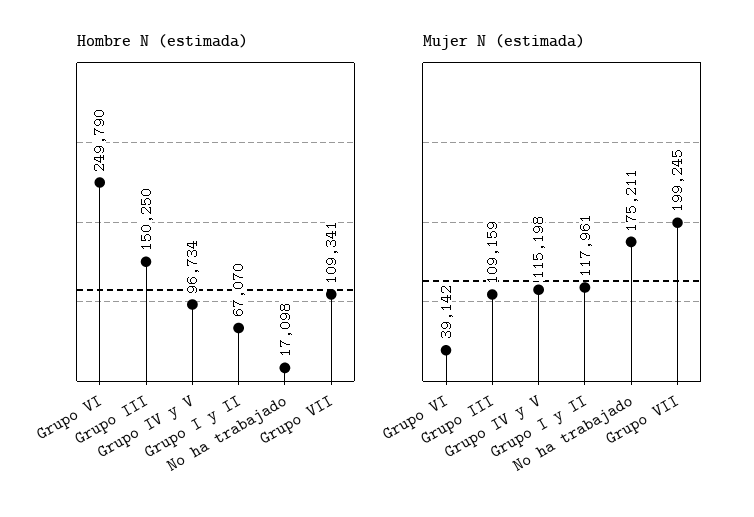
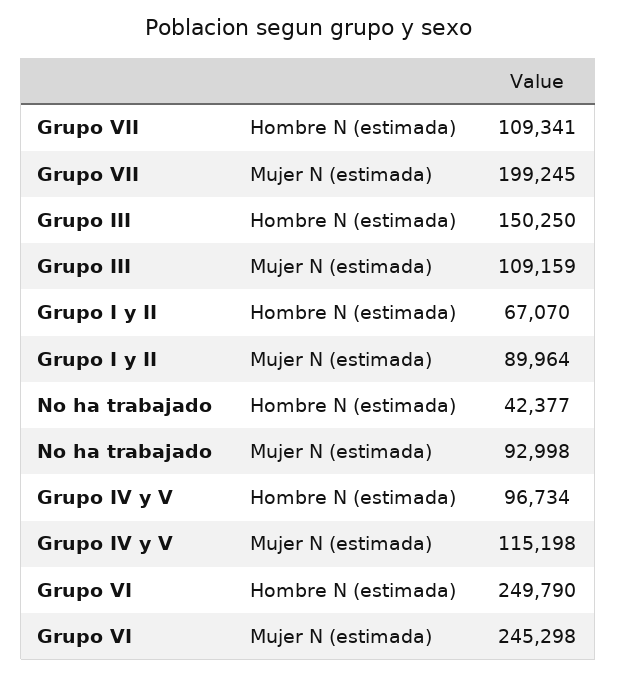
Hombre N (estimada), No ha trabajado: 17098 -> 42377
Mujer N (estimada), Grupo VI: 39142 -> 245298
Mujer N (estimada), Grupo I y II: 117961 -> 89964
Mujer N (estimada), No ha trabajado: 175211 -> 92998

